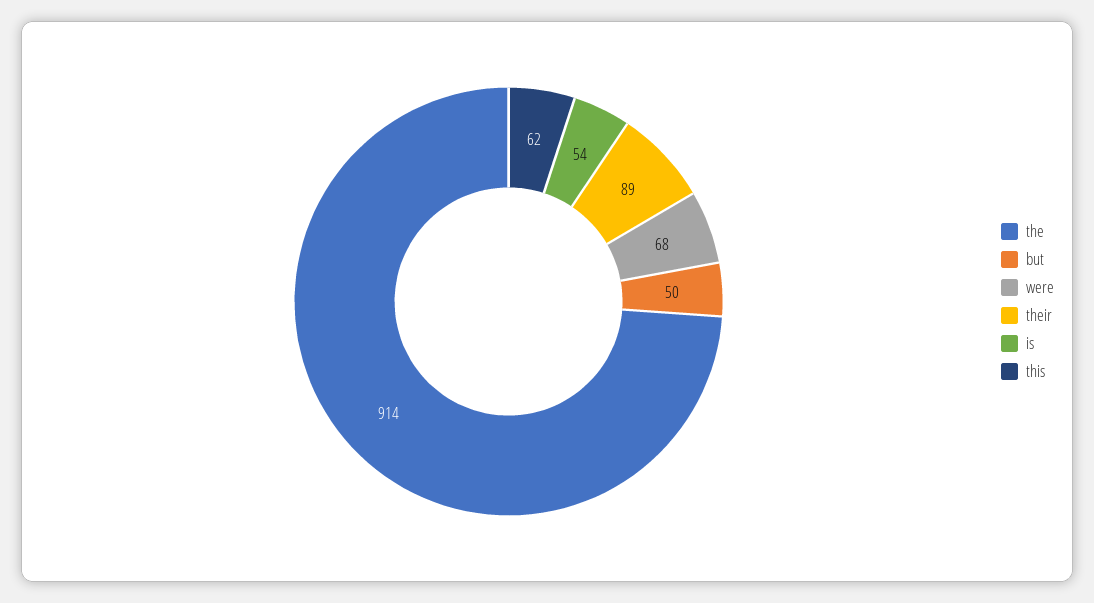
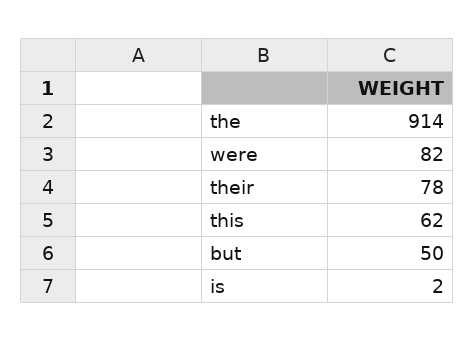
were: 68 -> 82
their: 89 -> 78
is: 54 -> 2

